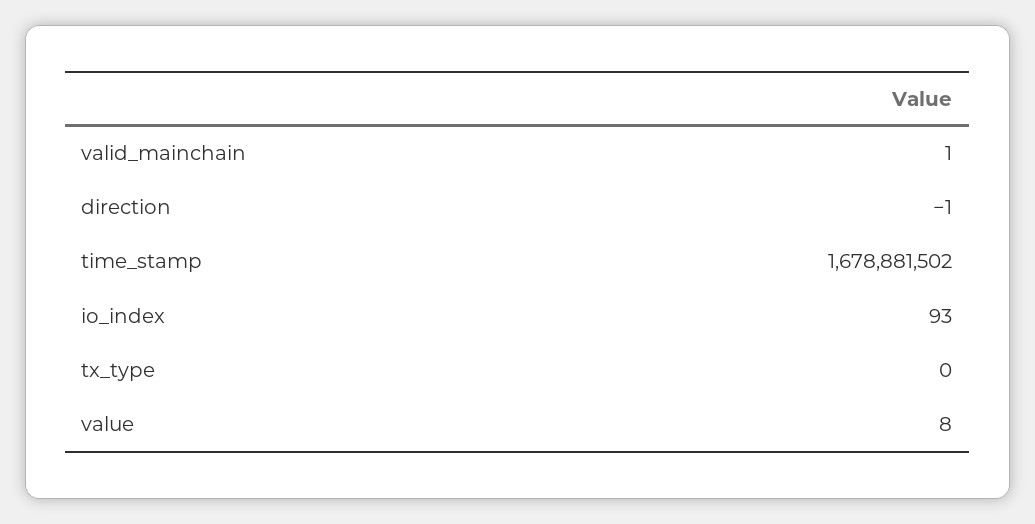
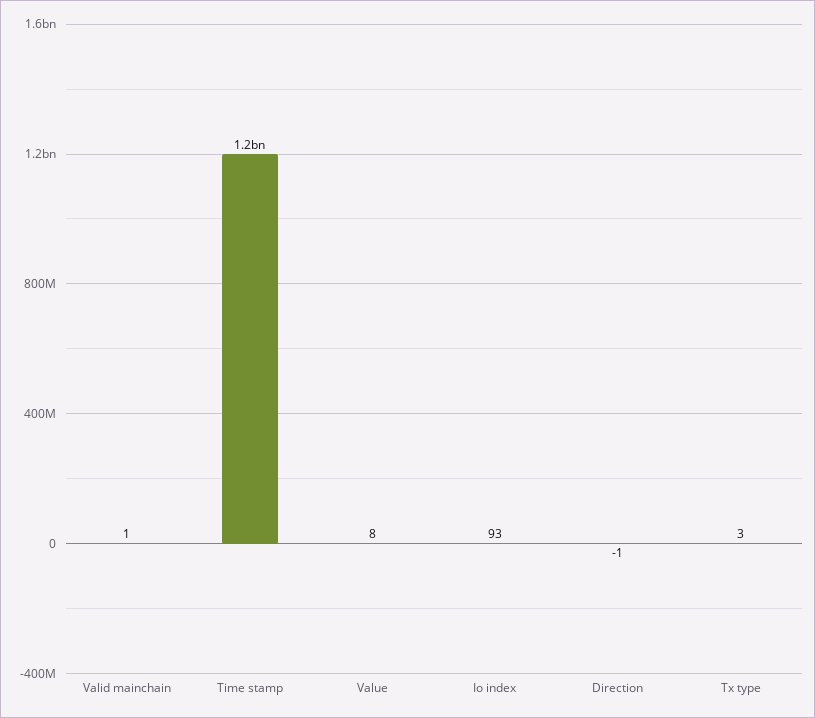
time_stamp: 1678881502 -> 1200000000
tx_type: 0 -> 3

